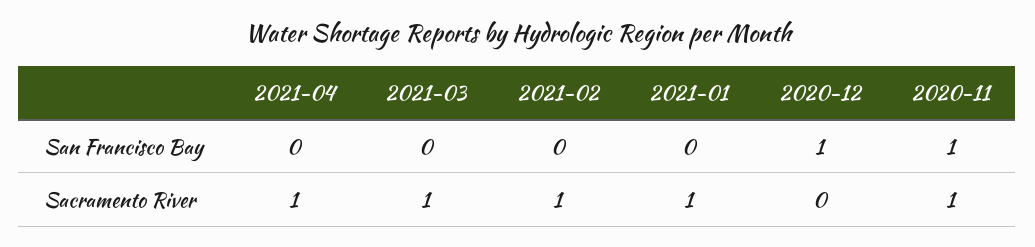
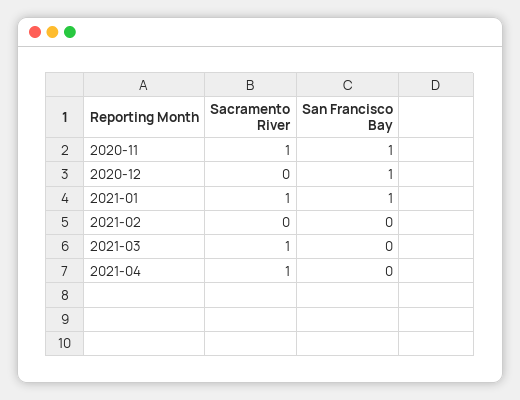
2021-01, San Francisco Bay: 0 -> 1
2021-02, Sacramento River: 1 -> 0

